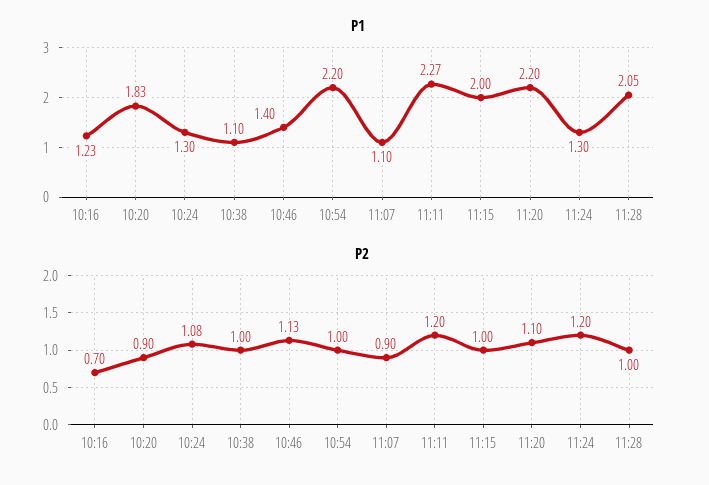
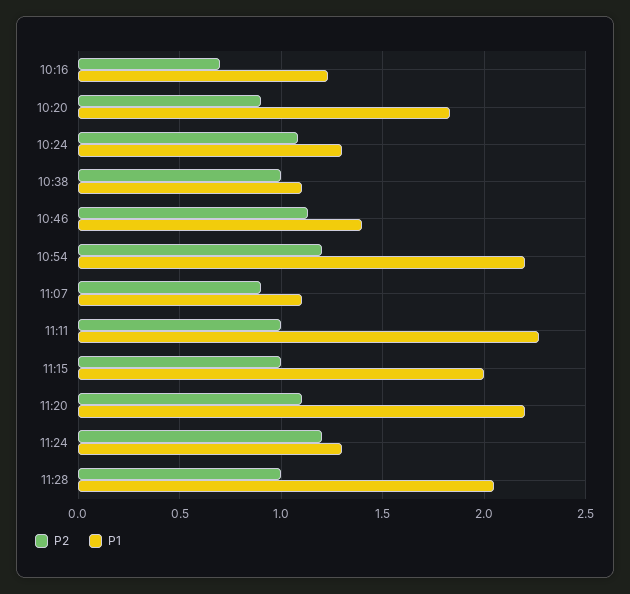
P2, 10:54: 1 -> 1.2
P2, 11:11: 1.2 -> 1

